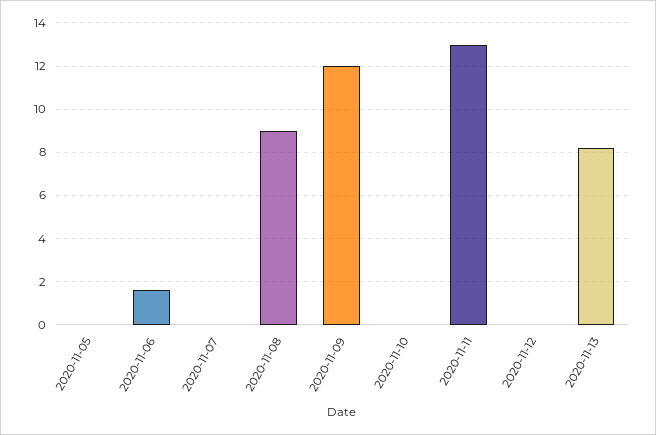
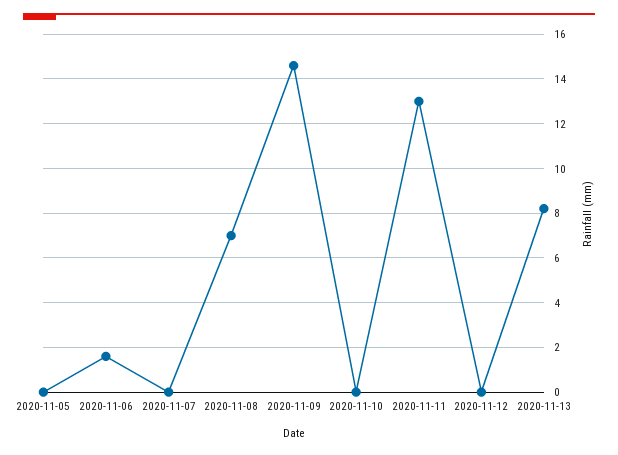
2020-11-08: 9 -> 7
2020-11-09: 12 -> 14.5

